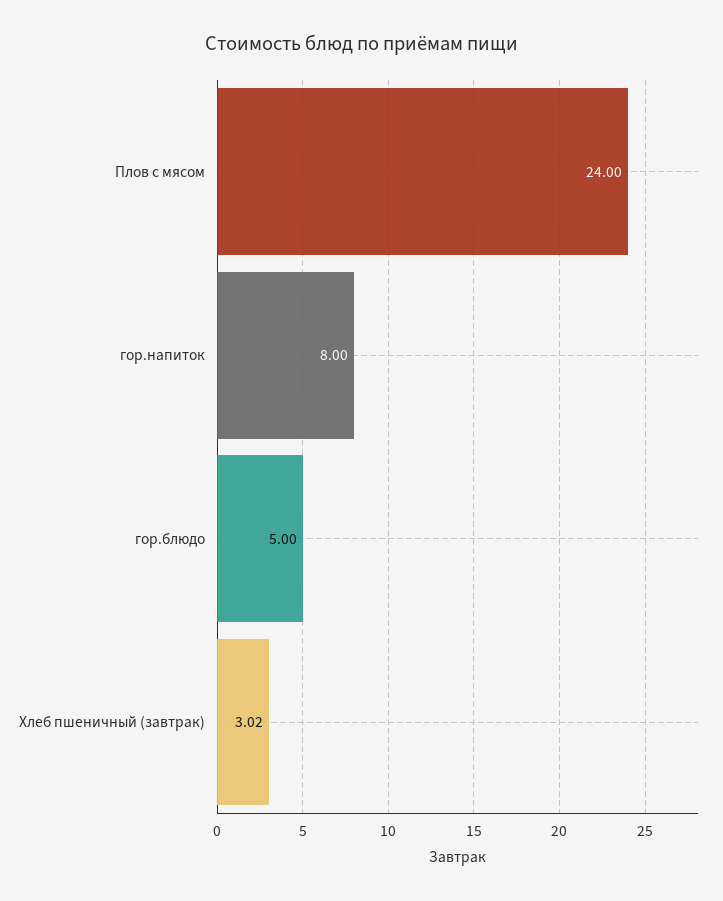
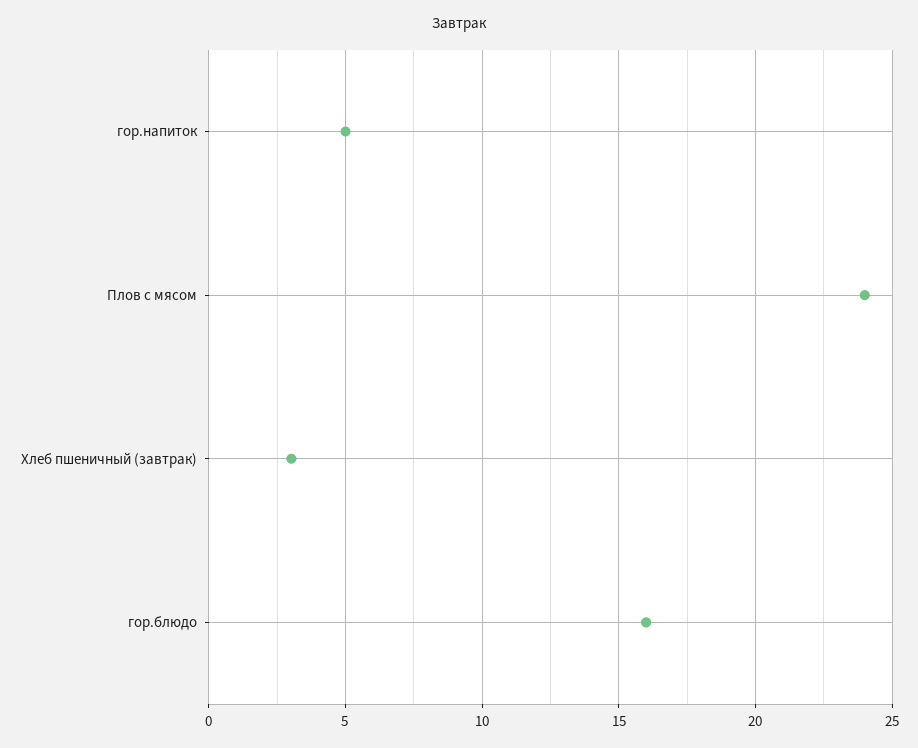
гор.напиток: 8 -> 5
гор.блюдо: 5 -> 16

